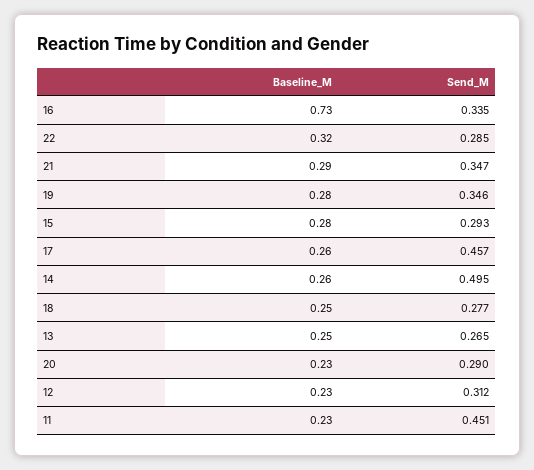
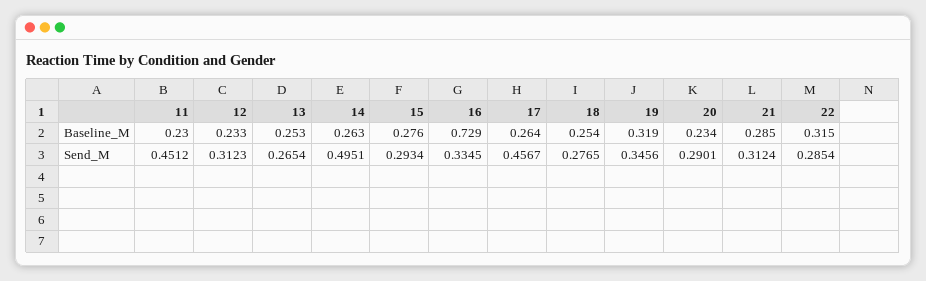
Send_M, 21: 0.347 -> 0.3124
Baseline_M, 19: 0.28 -> 0.319

